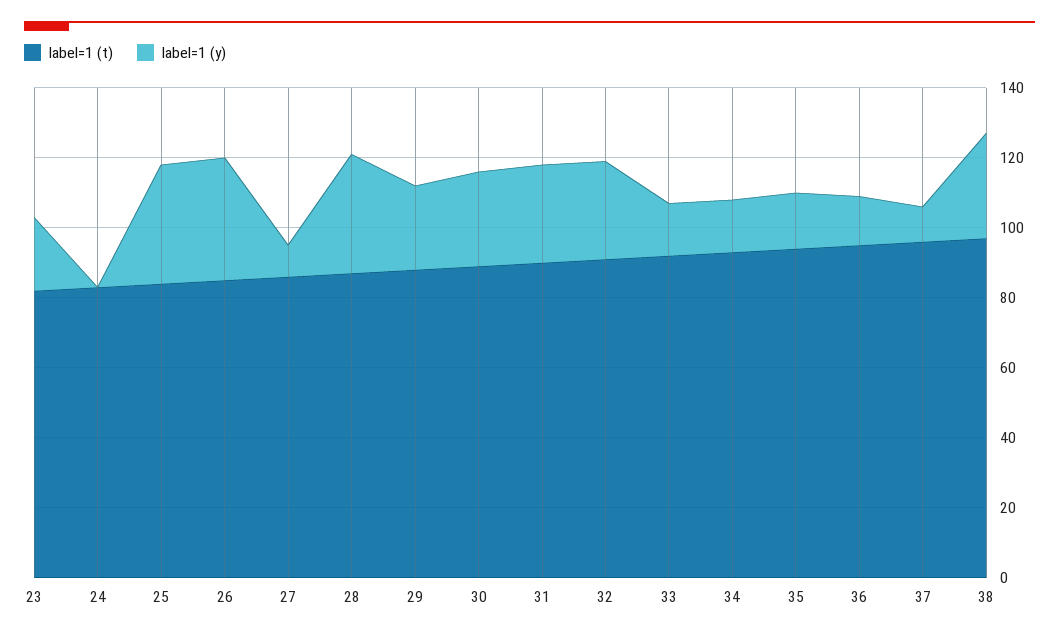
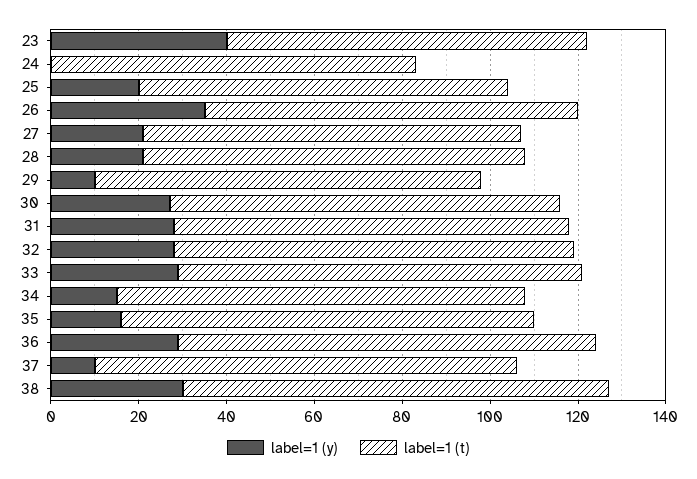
label=1 (y), 23: 20 -> 40
label=1 (y), 25: 35 -> 20
label=1 (y), 27: 10 -> 20
label=1 (y), 28: 35 -> 20
label=1 (y), 29: 25 -> 10
label=1 (y), 33: 15 -> 30
label=1 (y), 36: 15 -> 30

